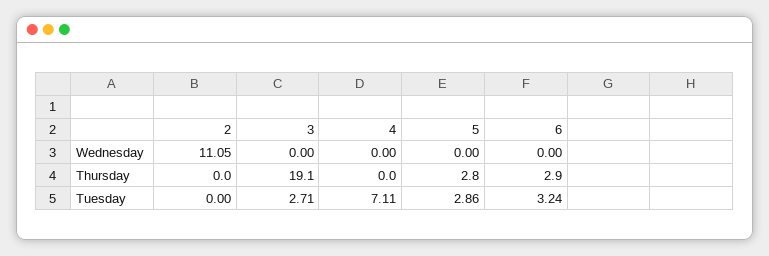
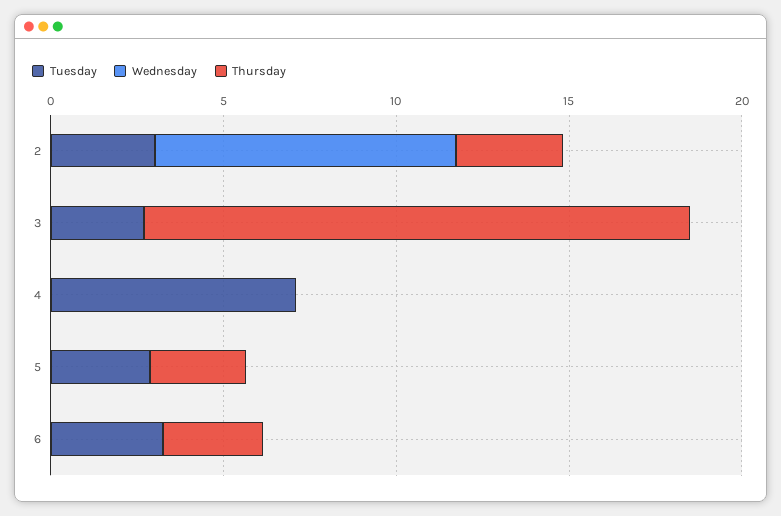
Wednesday, 2: 11.05 -> 9
Thursday, 2: 0 -> 3
Thursday, 3: 19.1 -> 16
Tuesday, 2: 0 -> 3

